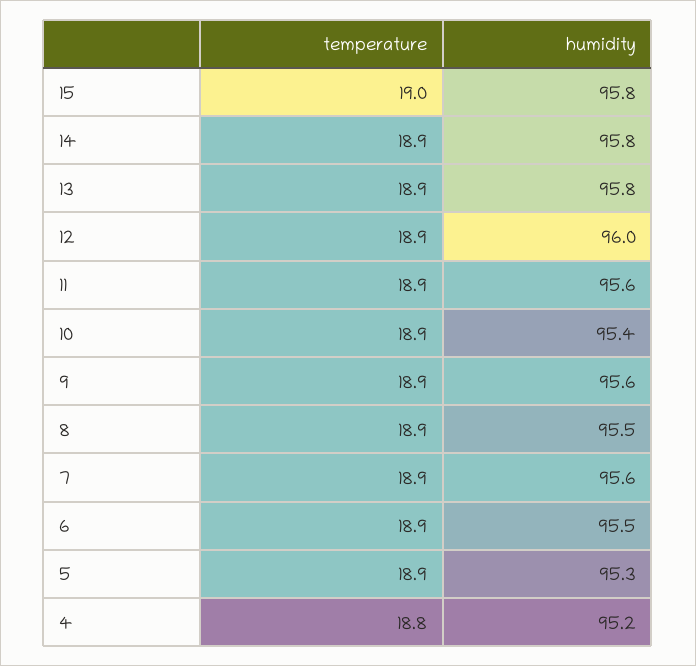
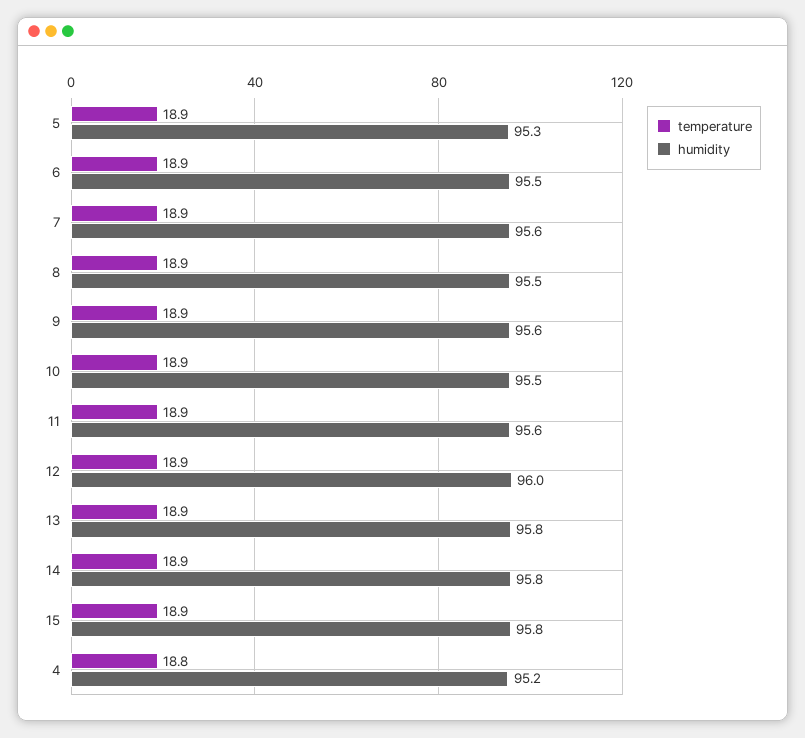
temperature, 15: 19 -> 18.9
humidity, 10: 95.4 -> 95.5

